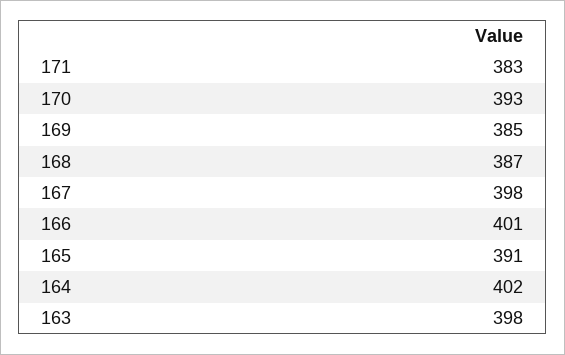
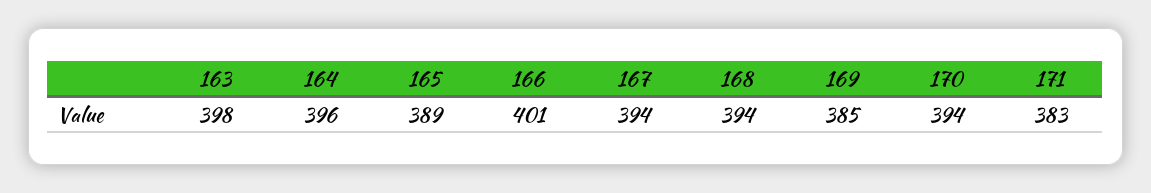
170: 393 -> 394
168: 387 -> 394
167: 398 -> 394
165: 391 -> 389
164: 402 -> 396

